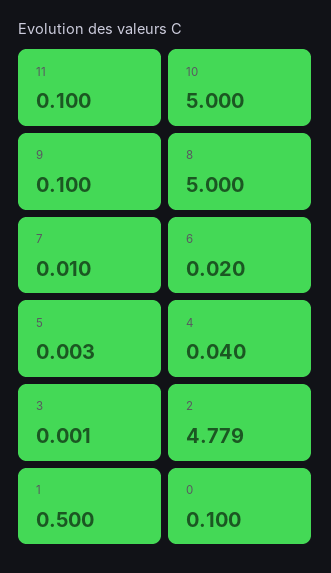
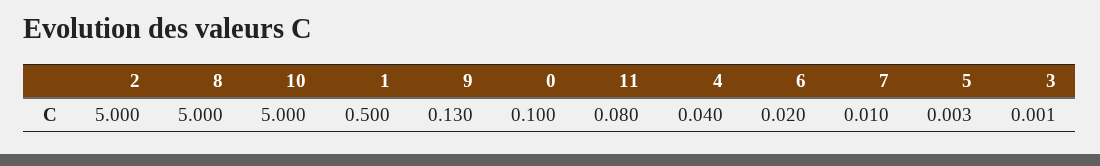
11: 0.1 -> 0.08
9: 0.1 -> 0.13
2: 4.779 -> 5

